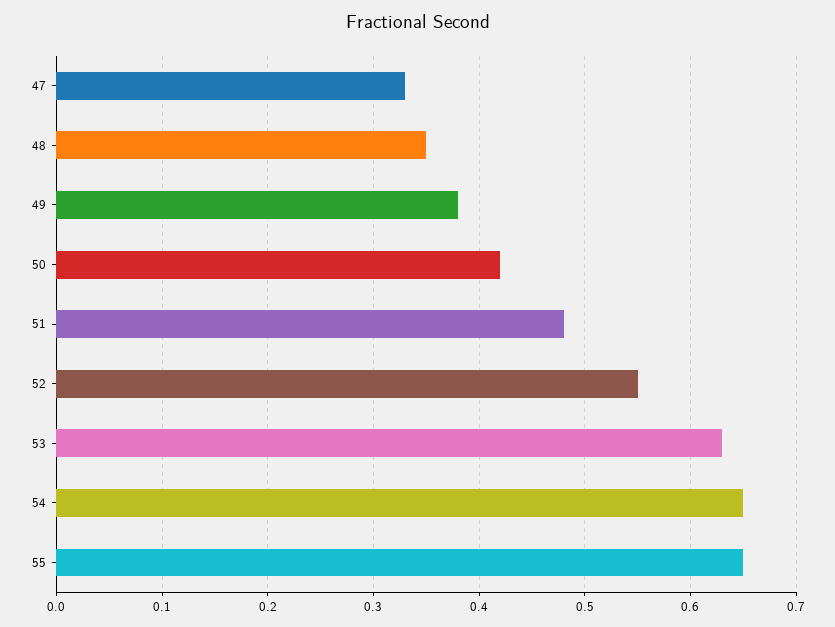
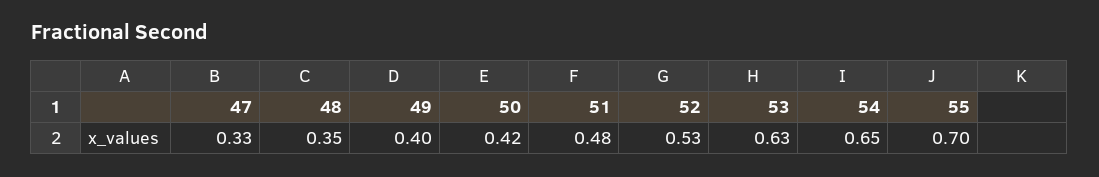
49: 0.38 -> 0.4
52: 0.55 -> 0.53
55: 0.65 -> 0.7

